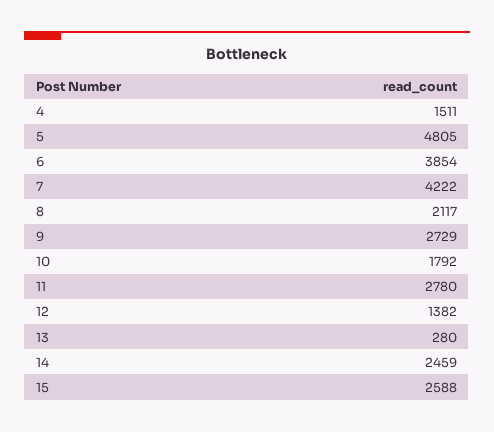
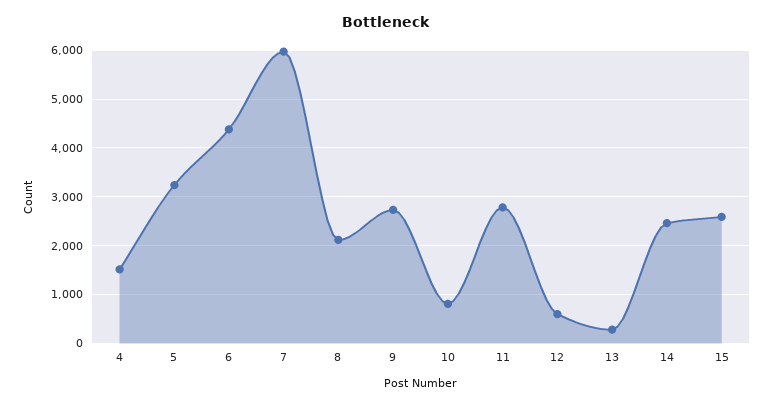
5: 4805 -> 3200
6: 3854 -> 4400
7: 4222 -> 6000
10: 1792 -> 800
12: 1382 -> 600

